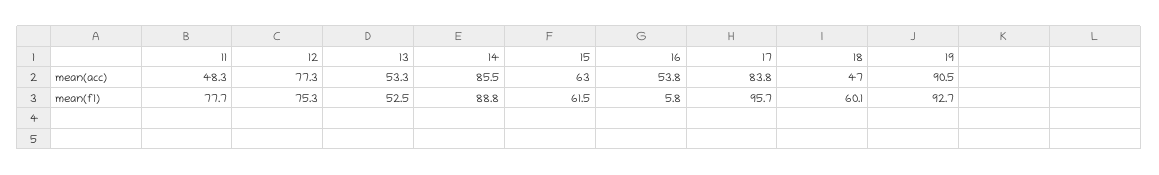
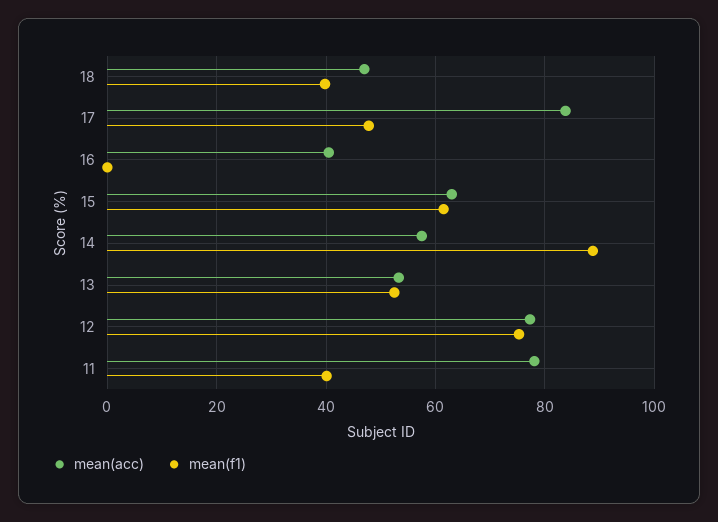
mean(acc), 11: 48.3 -> 78
mean(acc), 14: 85.5 -> 58
mean(acc), 16: 53.8 -> 40
mean(acc), 19: 90.5 -> none
mean(f1), 11: 77.7 -> 40
mean(f1), 16: 5.8 -> 0
mean(f1), 17: 95.7 -> 48
mean(f1), 18: 60.1 -> 40
mean(f1), 19: 92.7 -> none

